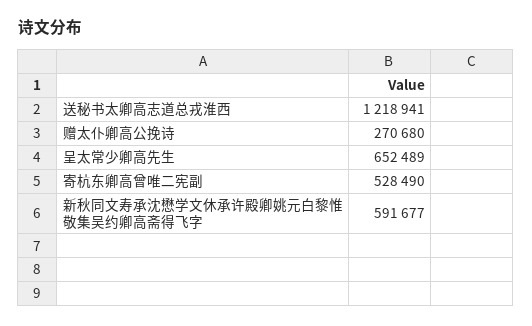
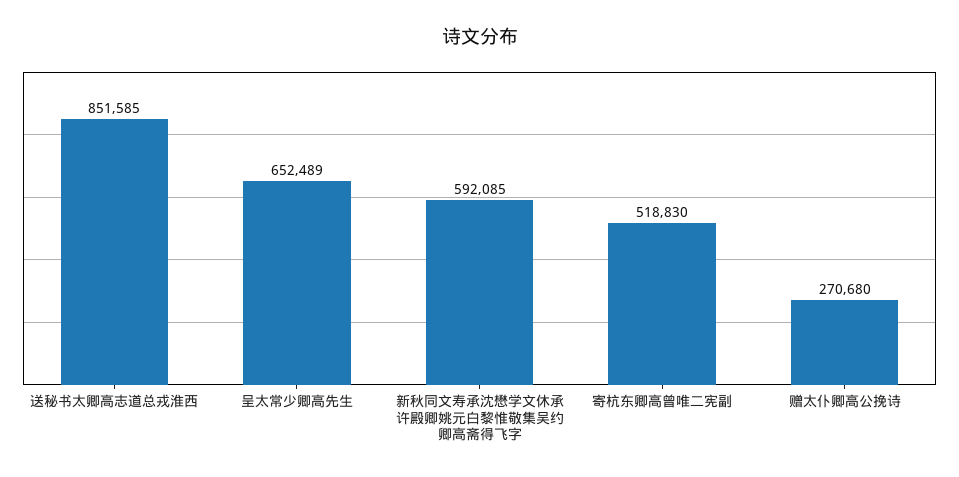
送秘书太卿高志道总戎淮西: 1218941 -> 851585
寄杭东卿高曾唯二宪副: 528490 -> 518830
新秋同文寿承沈懋学文休承许殿卿姚元白黎惟敬集吴约卿高斋得飞字: 591677 -> 592085

